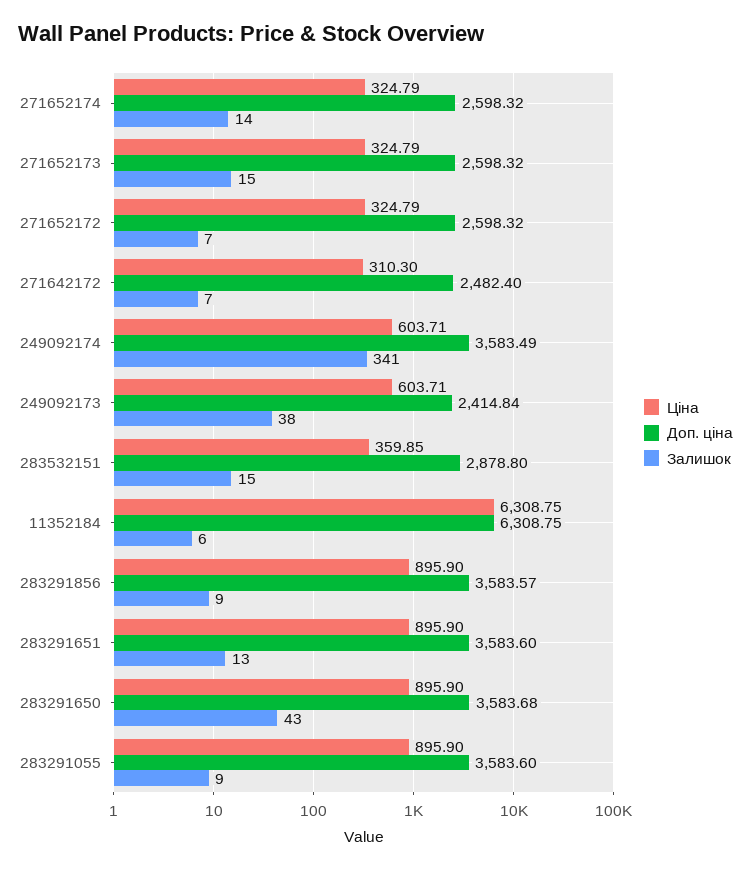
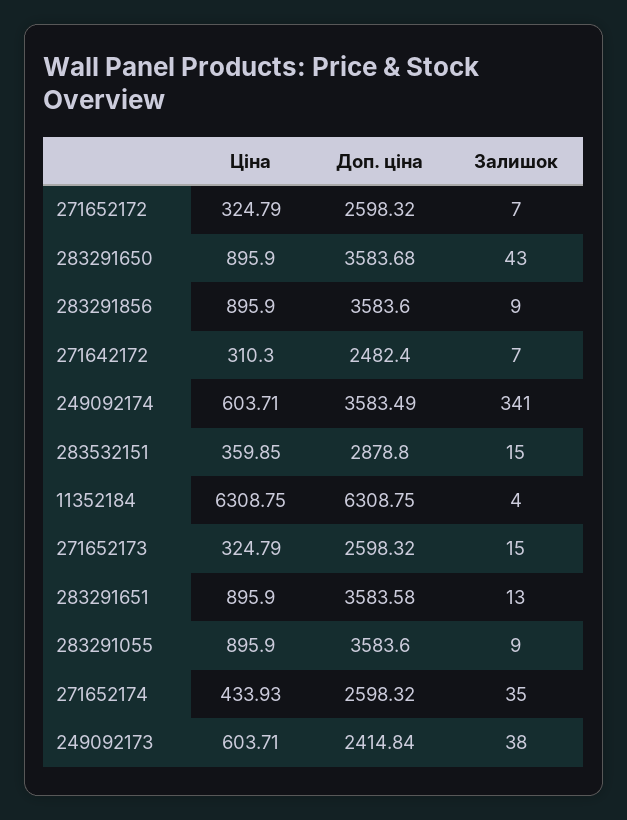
Ціна, 271652174: 324.79 -> 433.93
Залишок, 271652174: 14 -> 35
Залишок, 11352184: 6 -> 4
Доп. ціна, 283291856: 3583.57 -> 3583.6
Доп. ціна, 283291651: 3583.6 -> 3583.58

